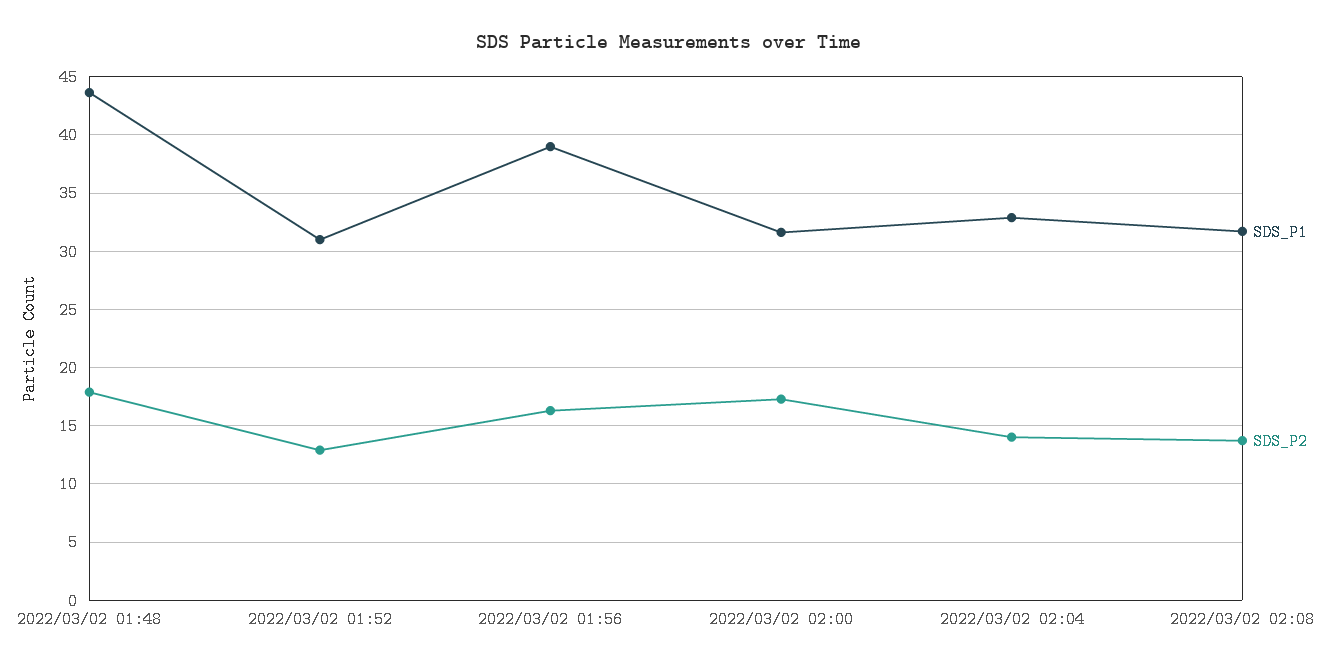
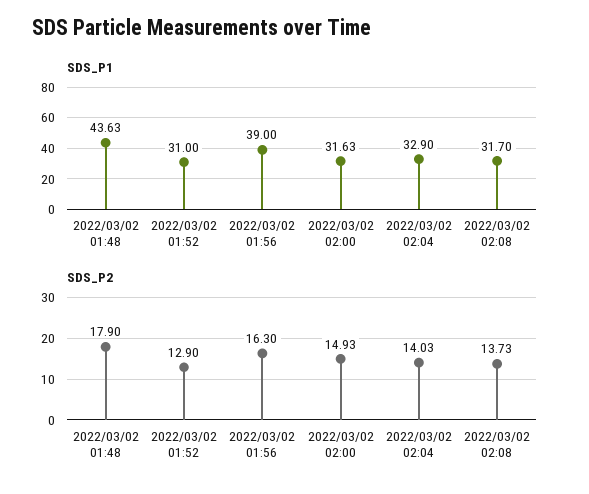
SDS_P2, 2022/03/02 02:00: 17 -> 14.93

